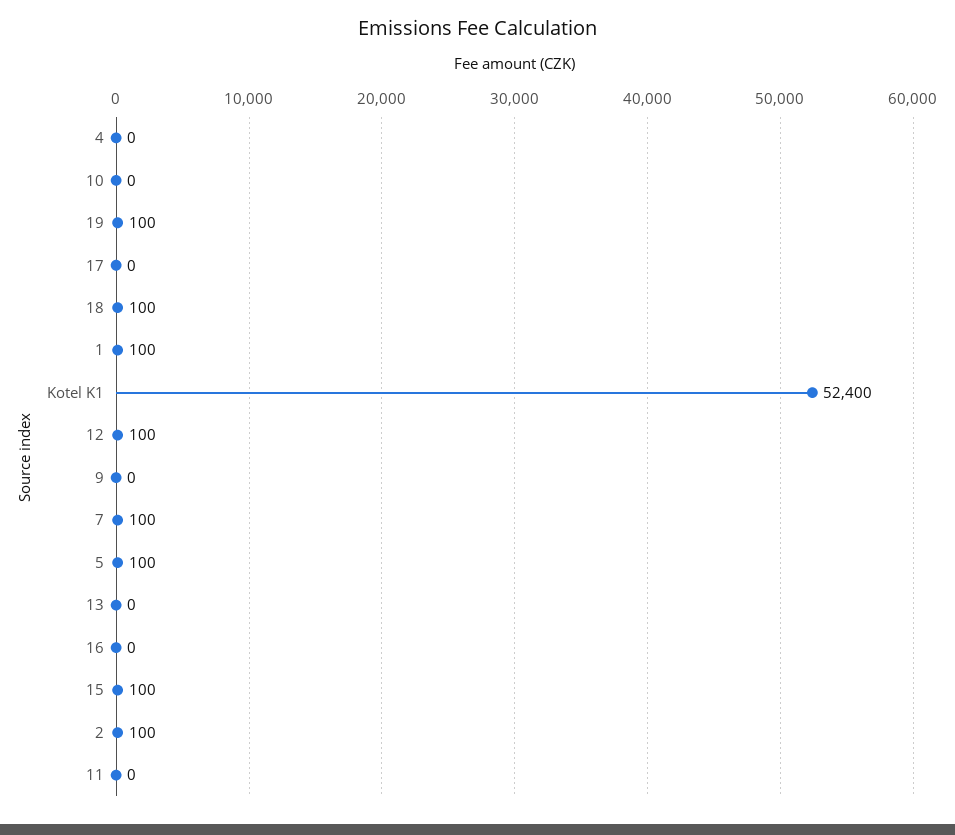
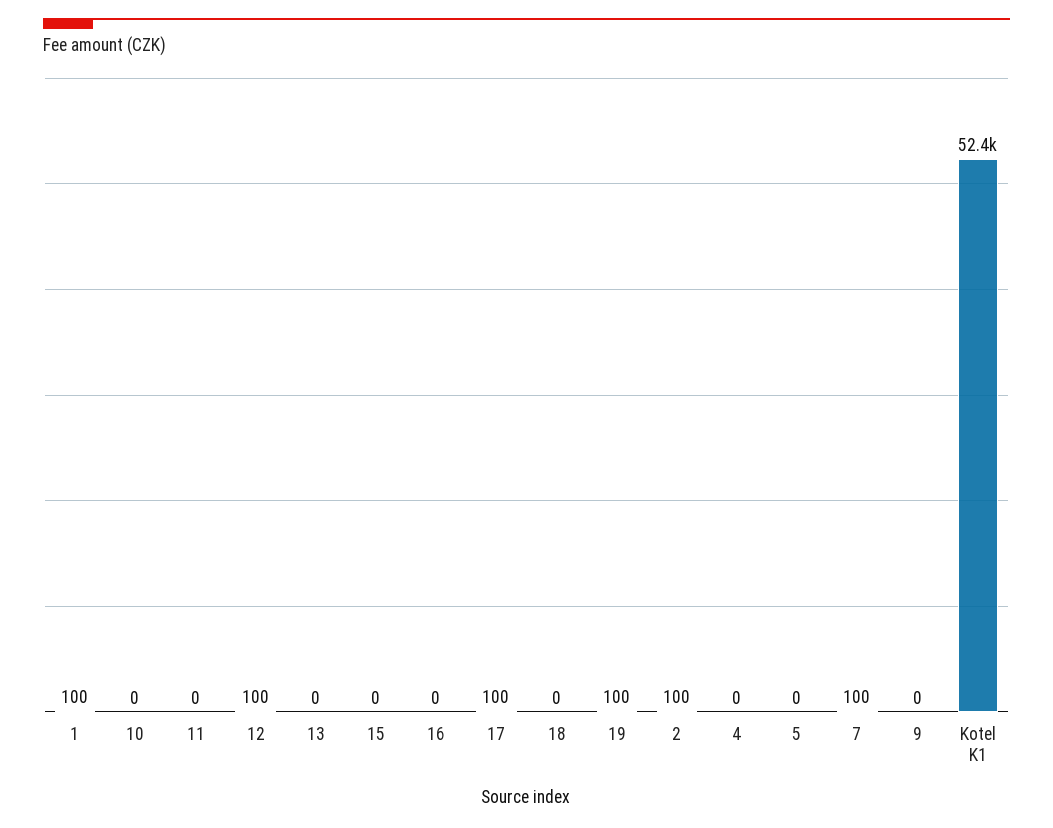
17: 0 -> 100
18: 100 -> 0
5: 100 -> 0
15: 100 -> 0

